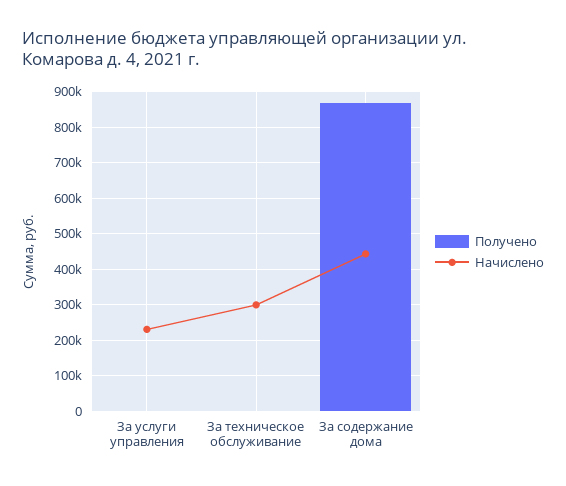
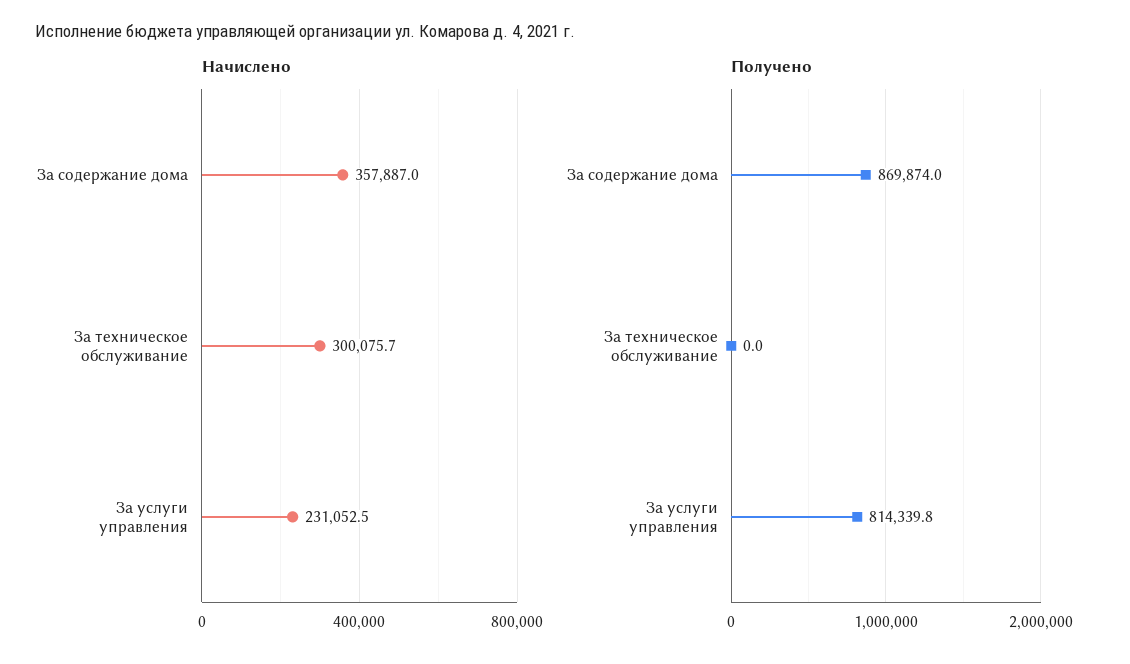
Получено, За услуги управления: 0 -> 814339.8
Начислено, За содержание дома: 440000 -> 357887

